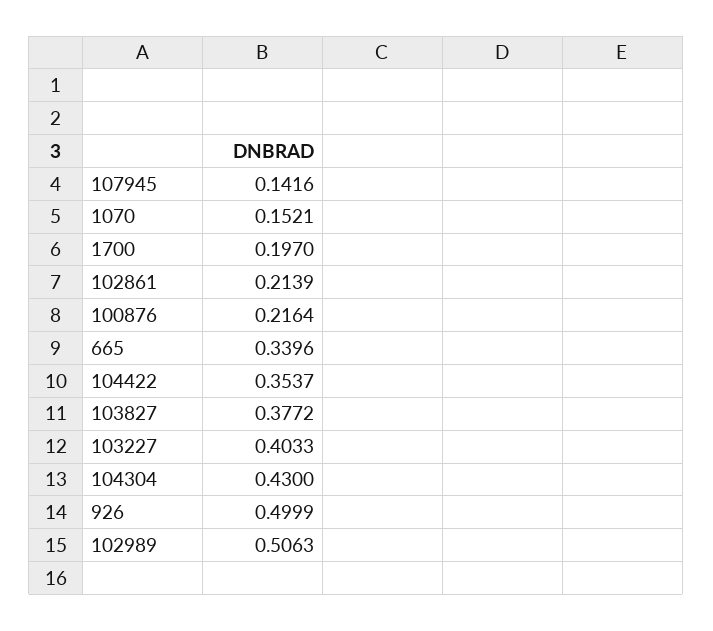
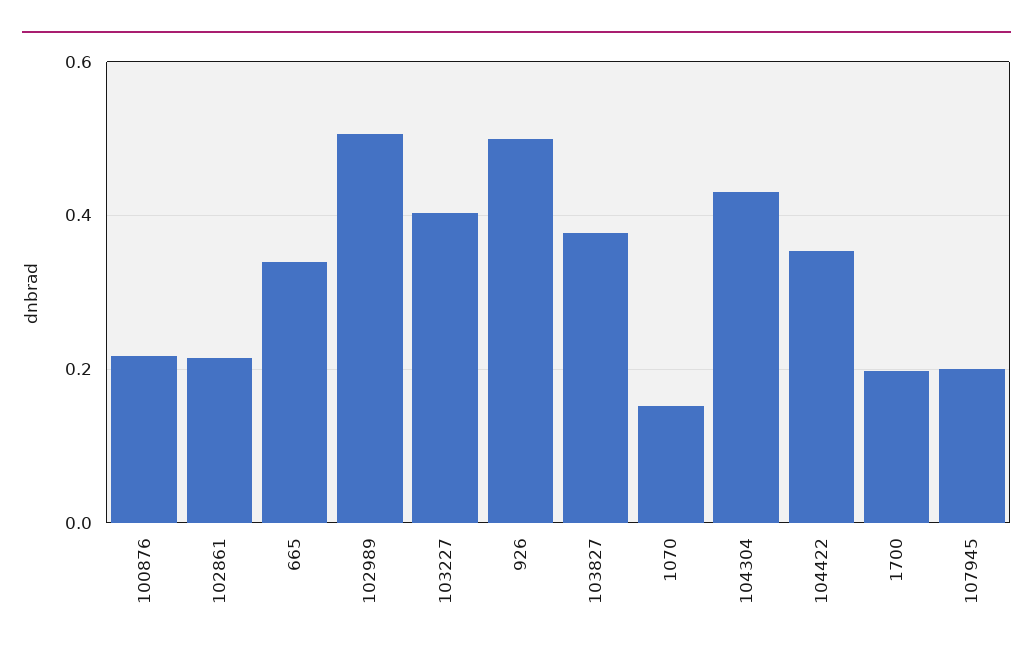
107945: 0.1416 -> 0.2

